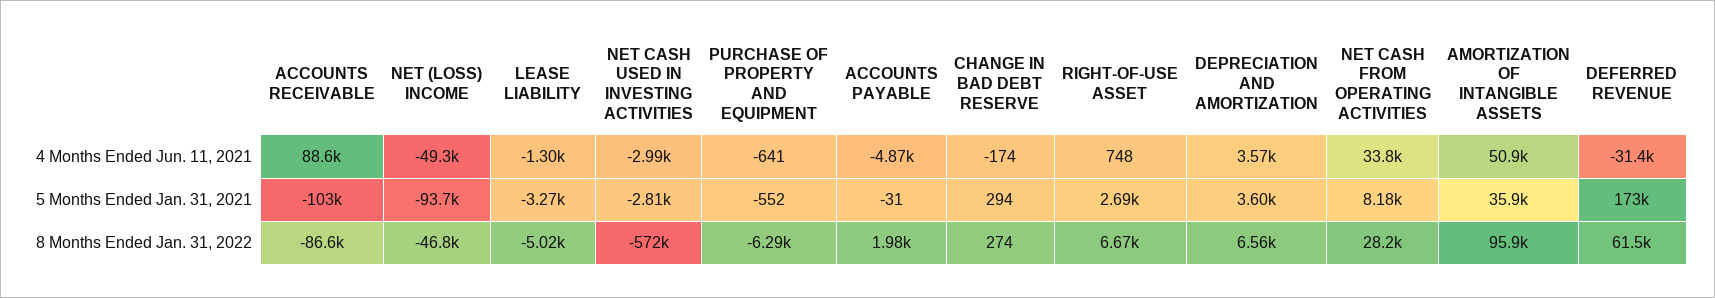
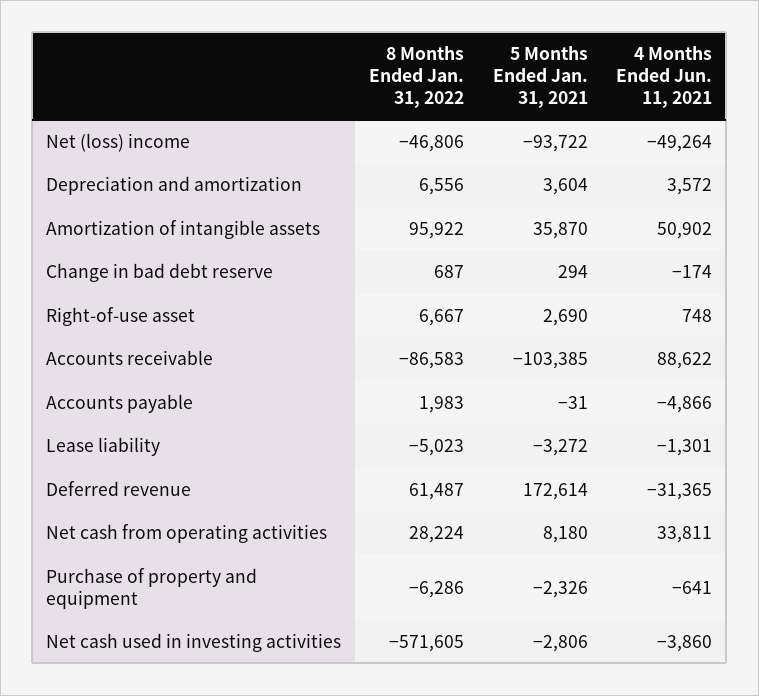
NET CASH USED IN INVESTING ACTIVITIES, 4 Months Ended Jun. 11, 2021: -2990 -> -3860
PURCHASE OF PROPERTY AND EQUIPMENT, 5 Months Ended Jan. 31, 2021: -552 -> -2326
CHANGE IN BAD DEBT RESERVE, 8 Months Ended Jan. 31, 2022: 274 -> 687

